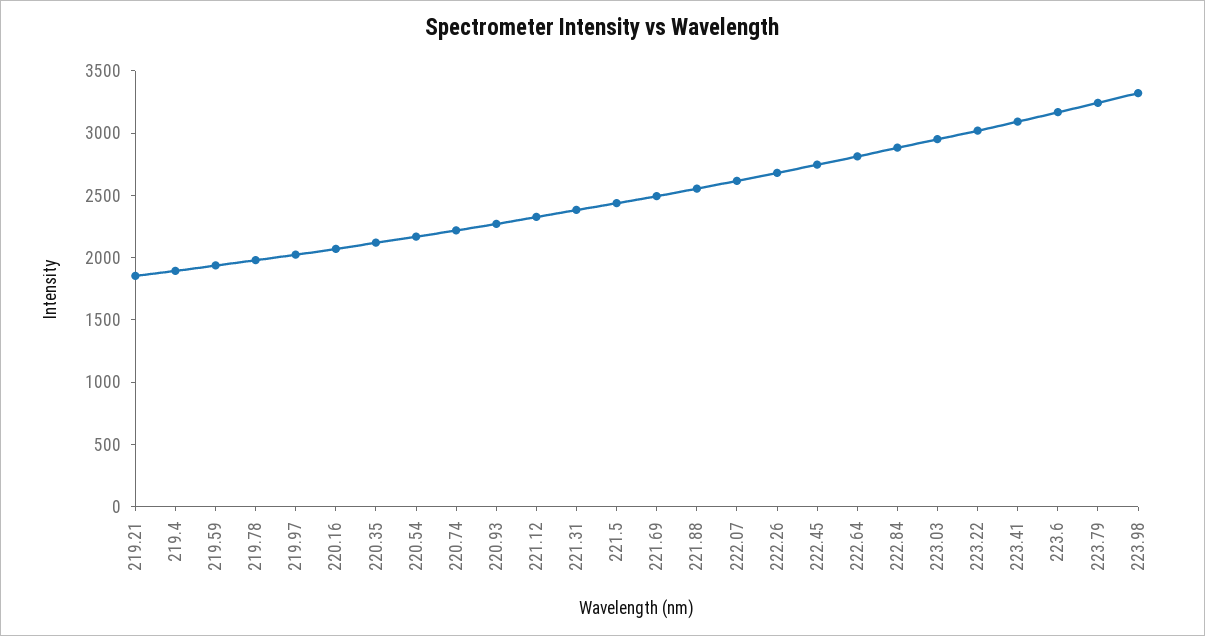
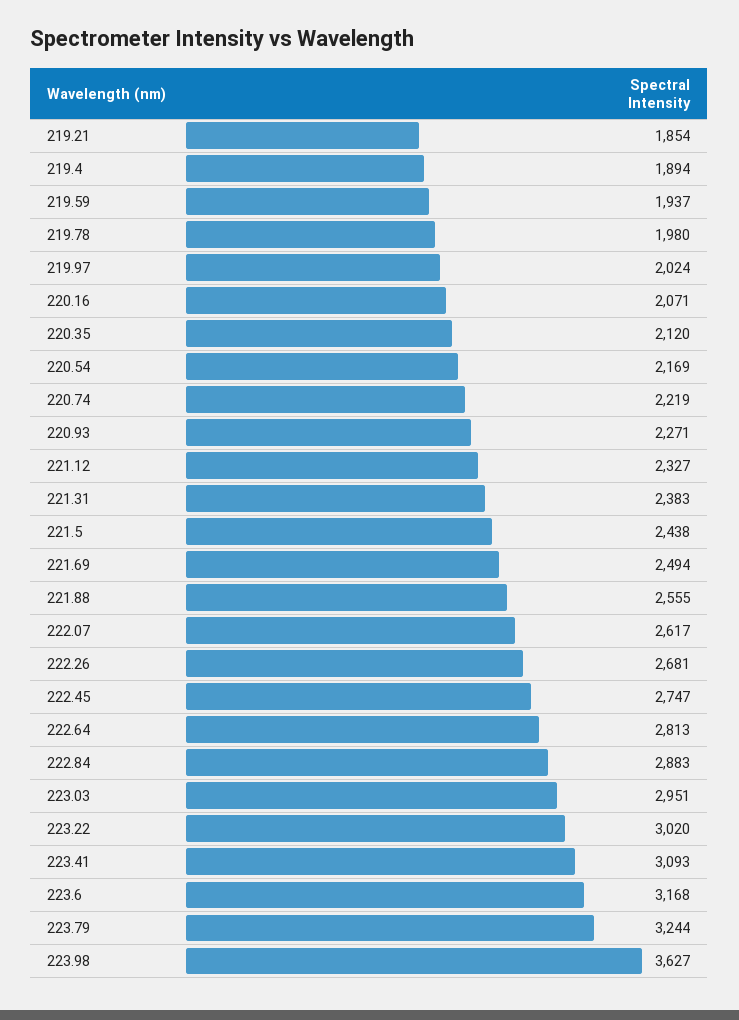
223.98: 3300 -> 3627

